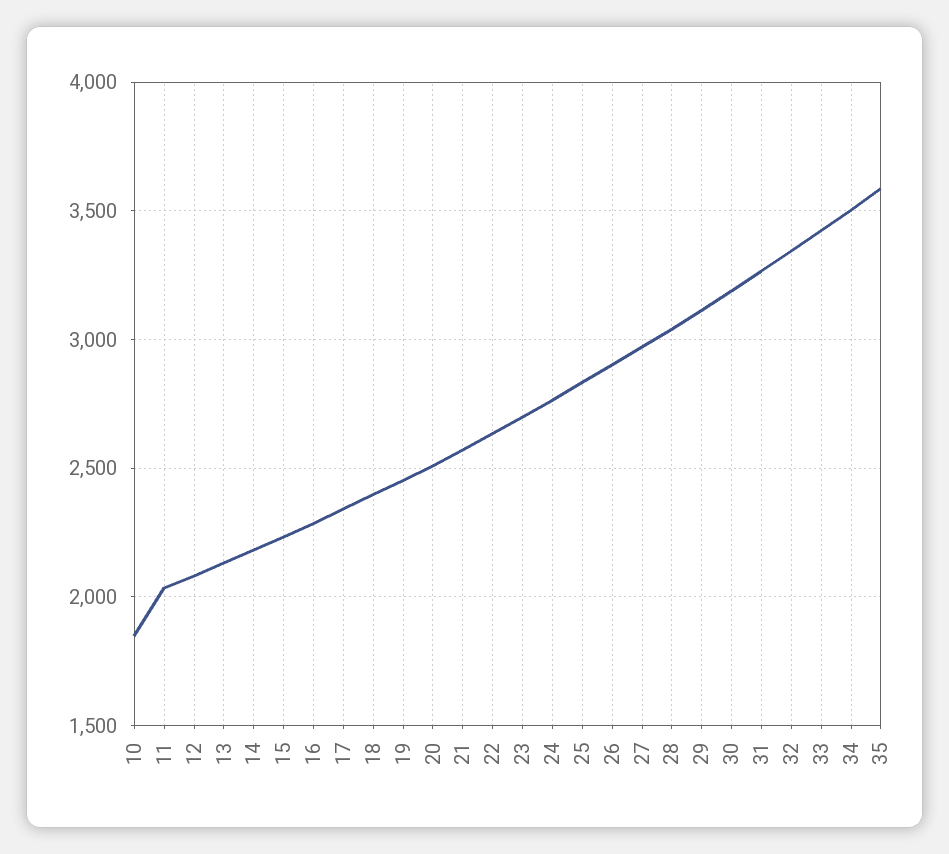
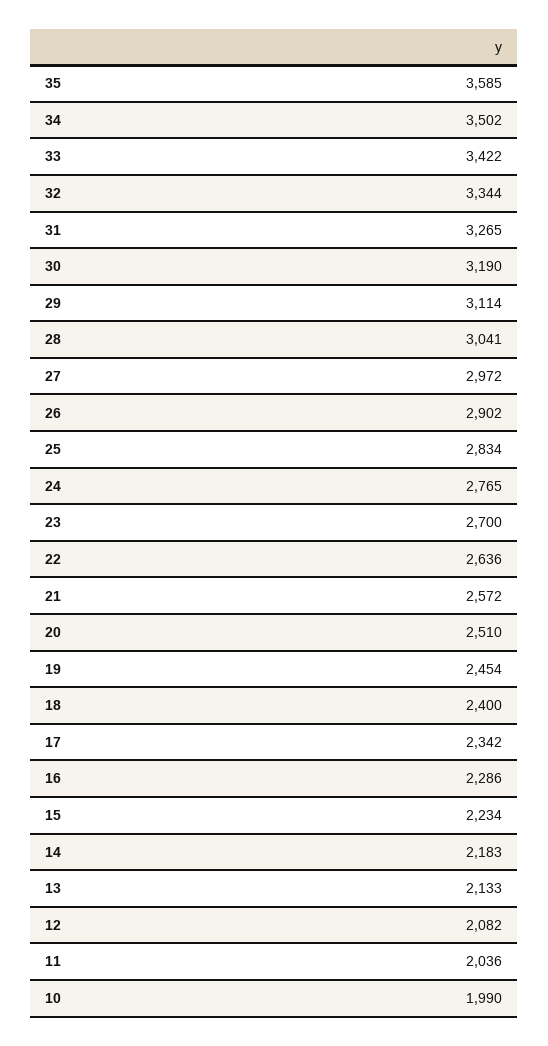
10: 1850 -> 1990

